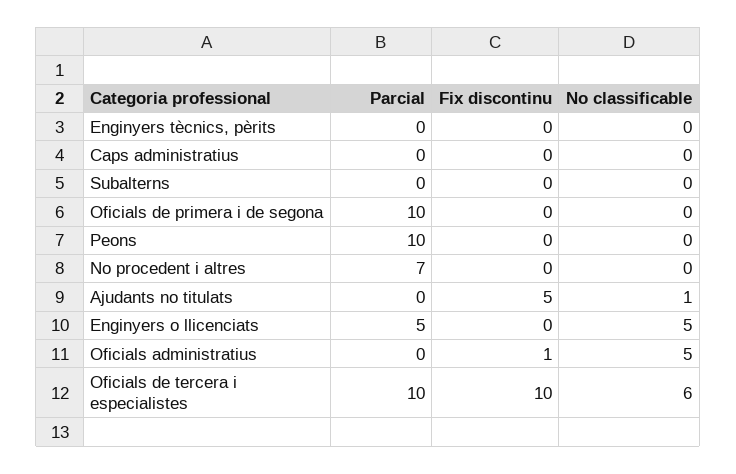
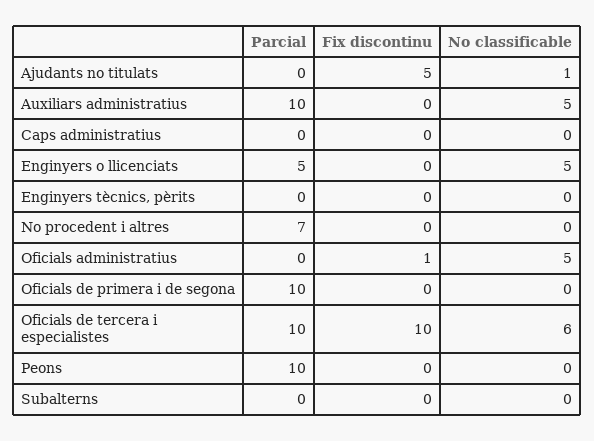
Parcial, Auxiliars administratius: none -> 10
Fix discontinu, Auxiliars administratius: none -> 0
No classificable, Auxiliars administratius: none -> 5

